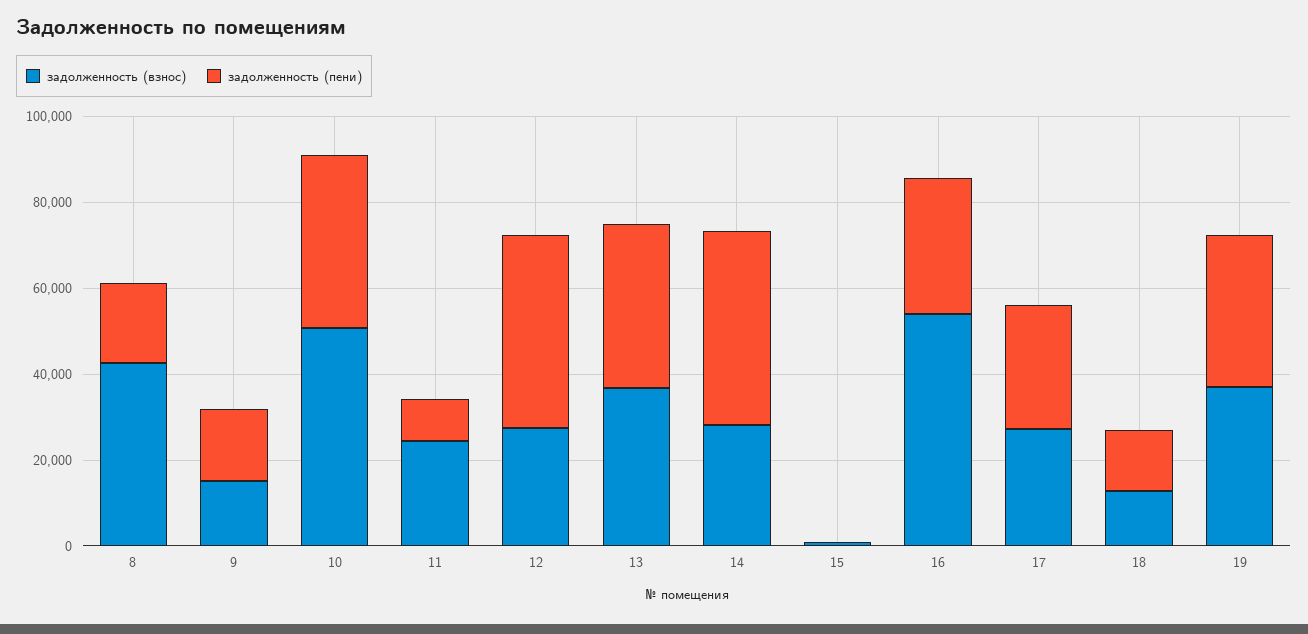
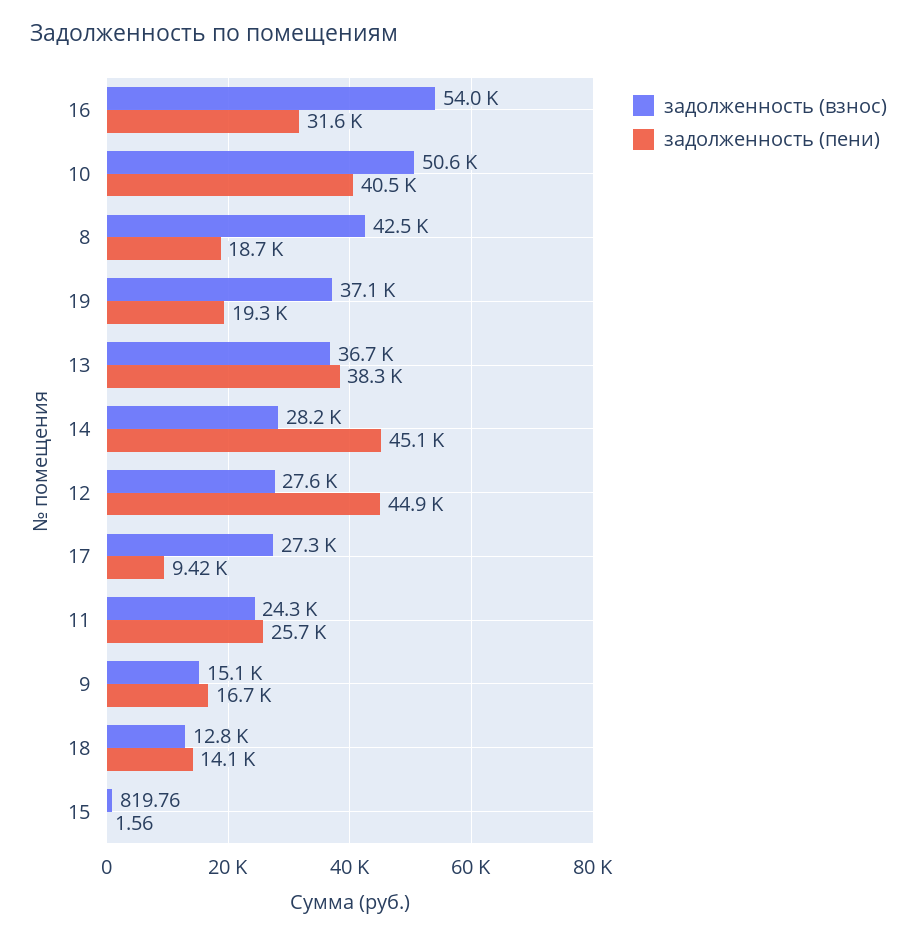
задолженность (пени), 11: 10000 -> 25700
задолженность (пени), 17: 30000 -> 9420
задолженность (пени), 19: 35000 -> 19300

